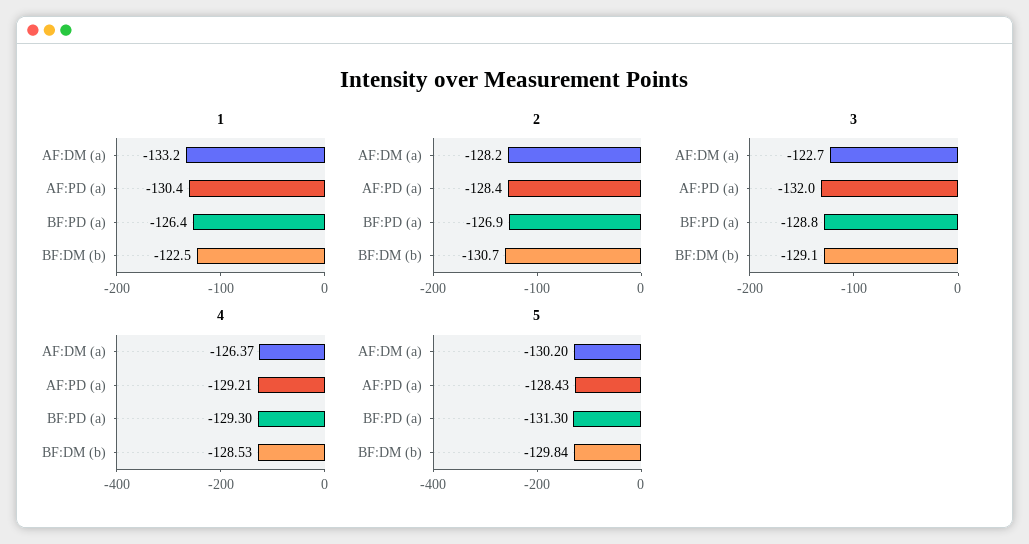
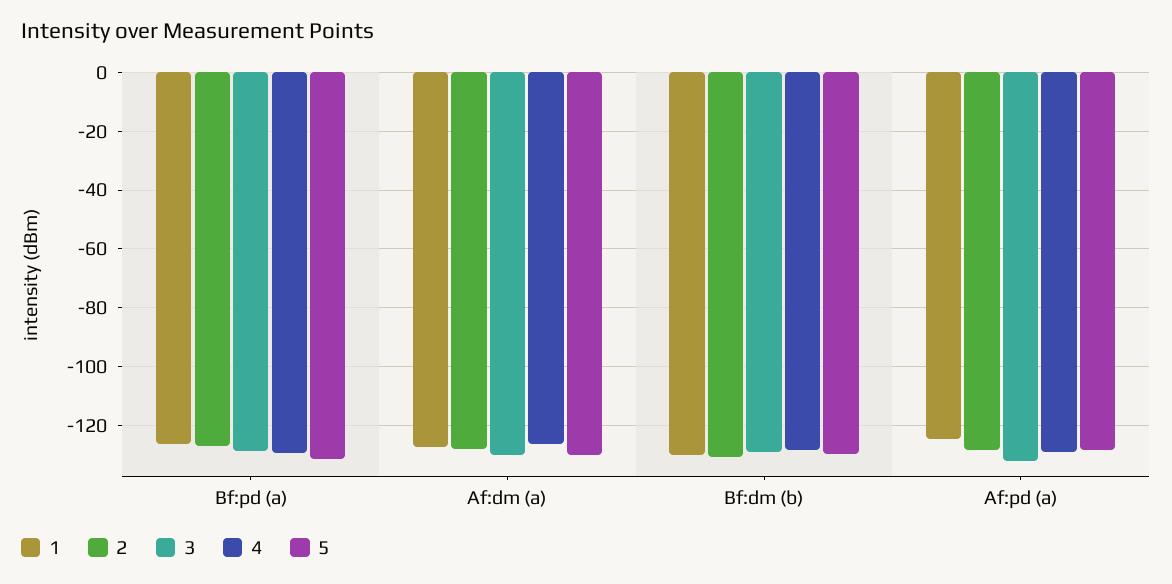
1, AF:DM (a): -133.2 -> -127.5
1, AF:PD (a): -130.4 -> -125
1, BF:DM (b): -122.5 -> -130
3, AF:DM (a): -122.7 -> -130

